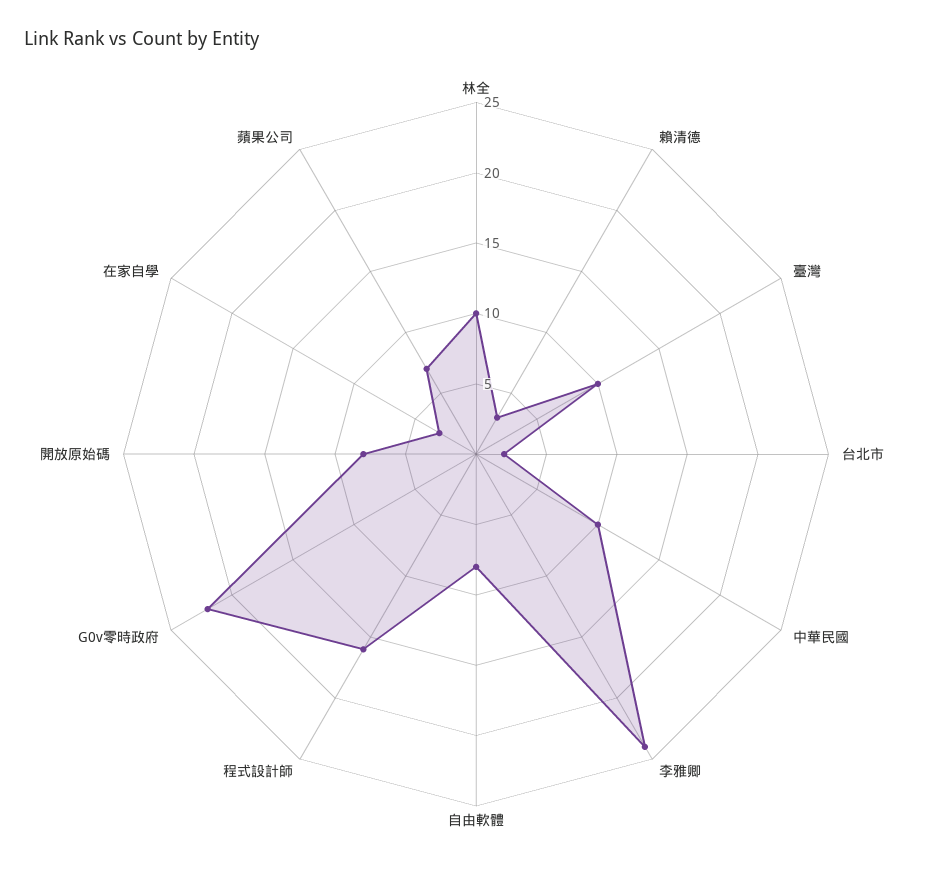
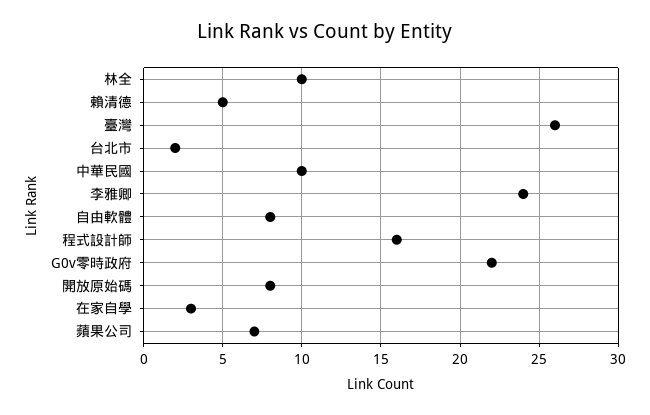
賴清德: 3 -> 5
臺灣: 10 -> 26

